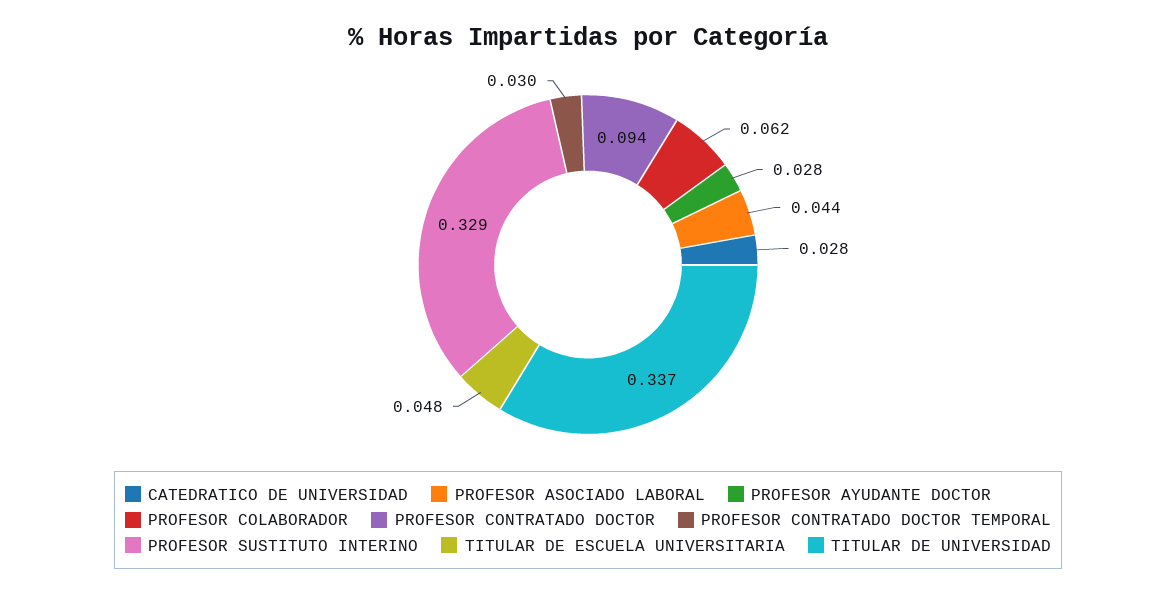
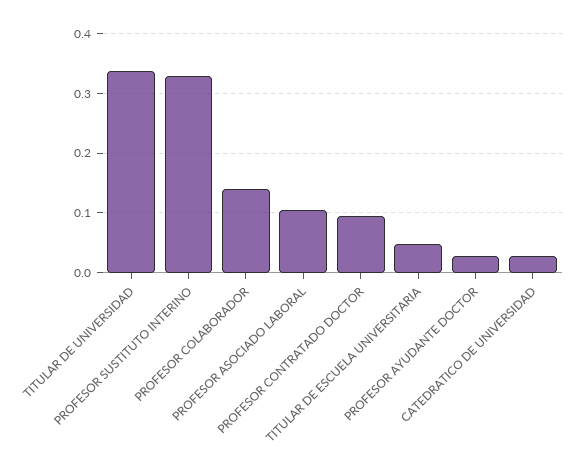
PROFESOR ASOCIADO LABORAL: 0.044 -> 0.1
PROFESOR COLABORADOR: 0.062 -> 0.14
PROFESOR CONTRATADO DOCTOR TEMPORAL: 0.03 -> none

